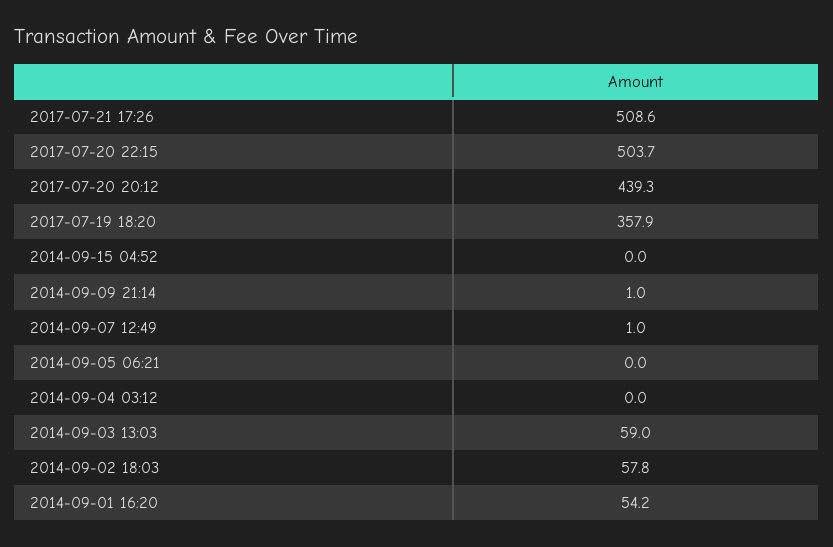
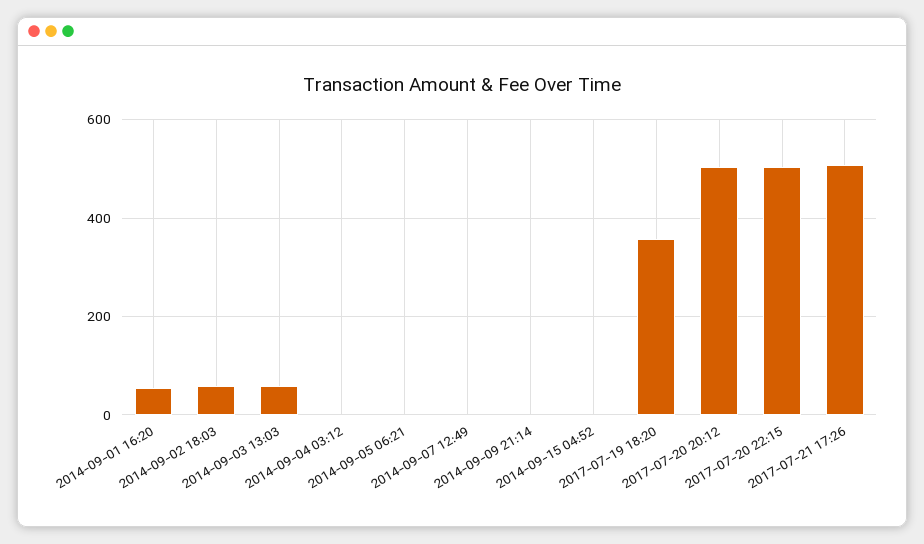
2017-07-20 20:12: 439.3 -> 500

